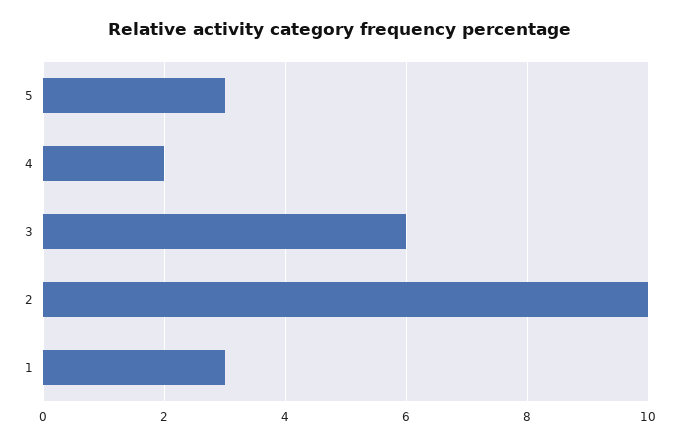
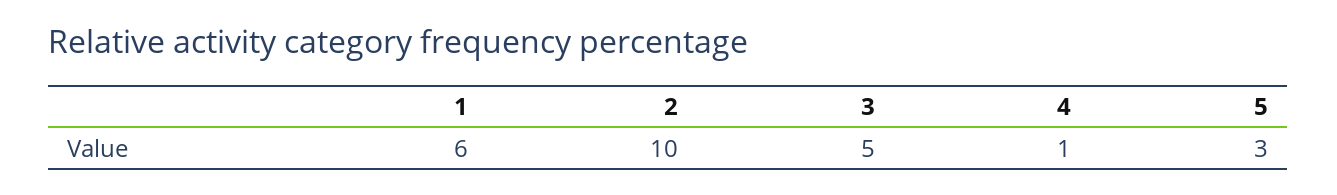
4: 2 -> 1
3: 6 -> 5
1: 3 -> 6

